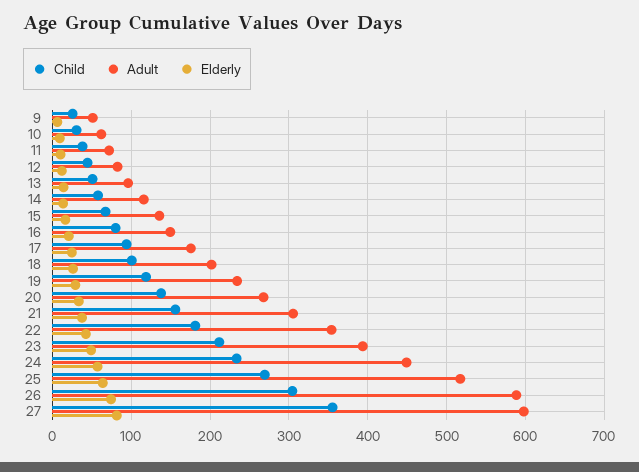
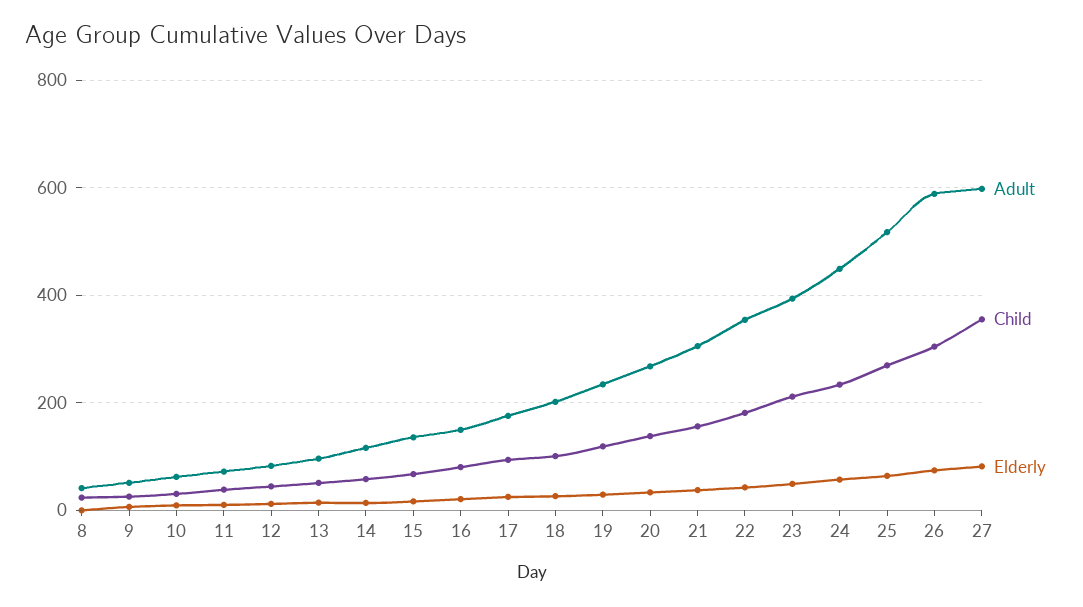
Adult, 8: none -> 40
Child, 8: none -> 20
Elderly, 8: none -> 0

